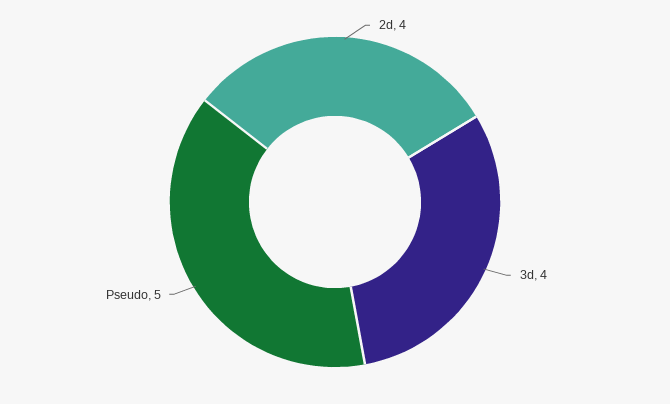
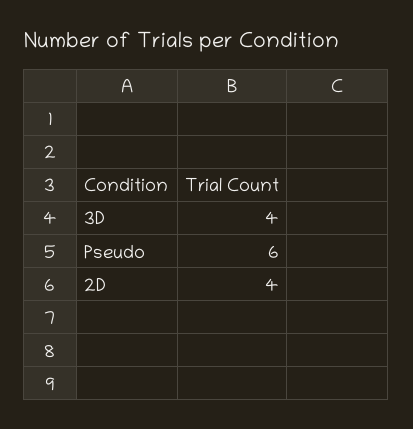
Pseudo: 5 -> 6

